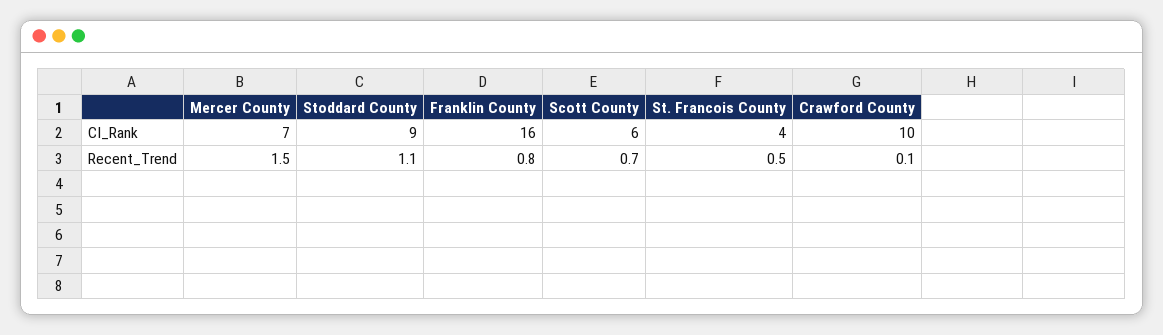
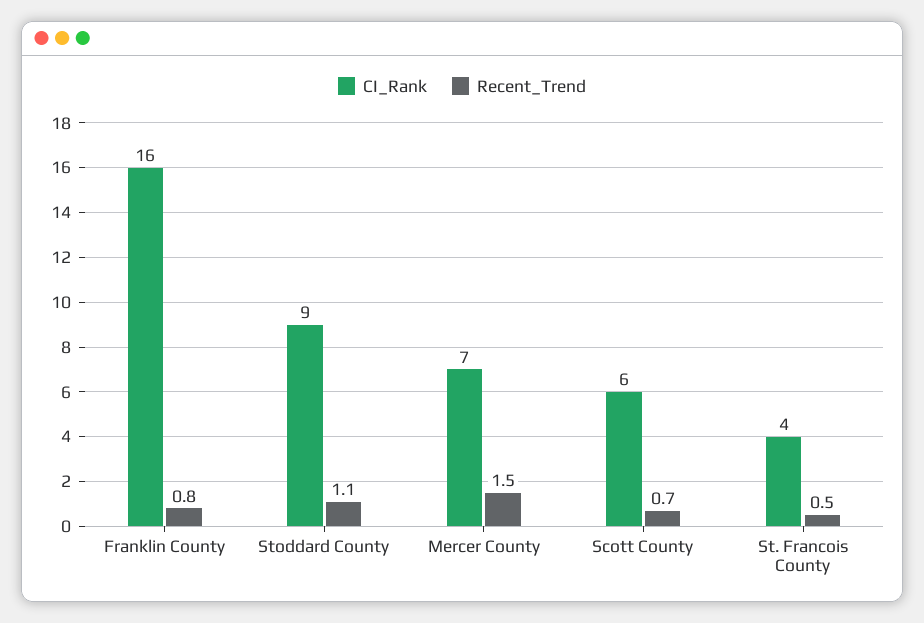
CI_Rank, Crawford County: 10 -> none
Recent_Trend, Crawford County: 0.1 -> none

